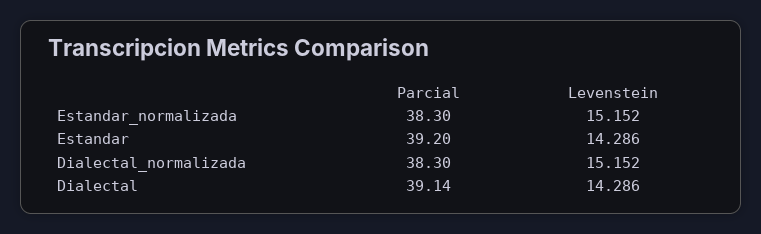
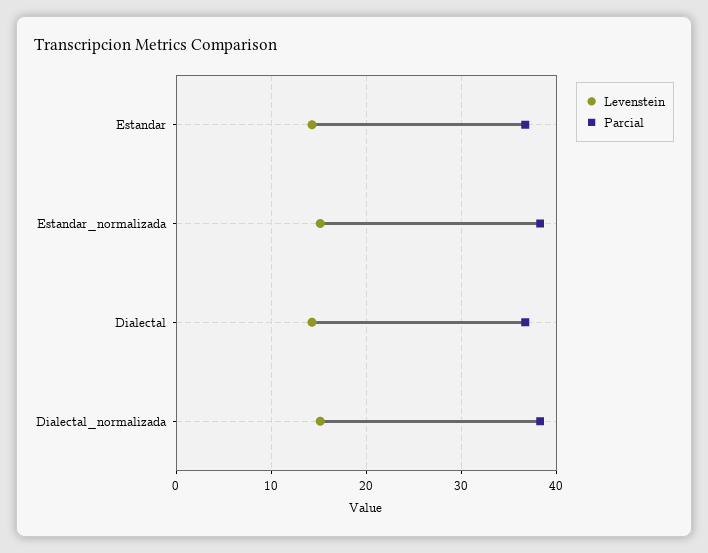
Parcial, Estandar: 39.2 -> 37
Parcial, Dialectal: 39.14 -> 37

